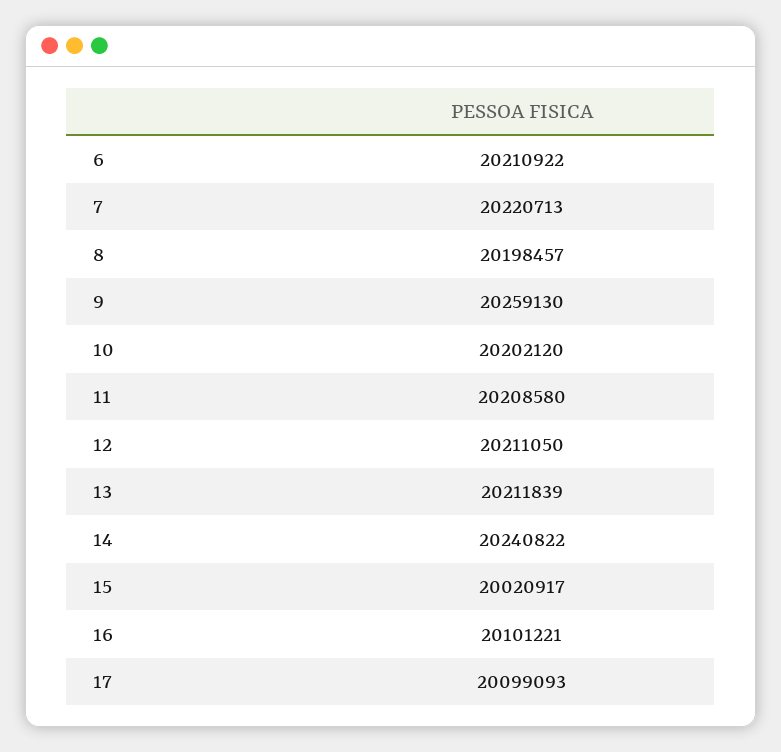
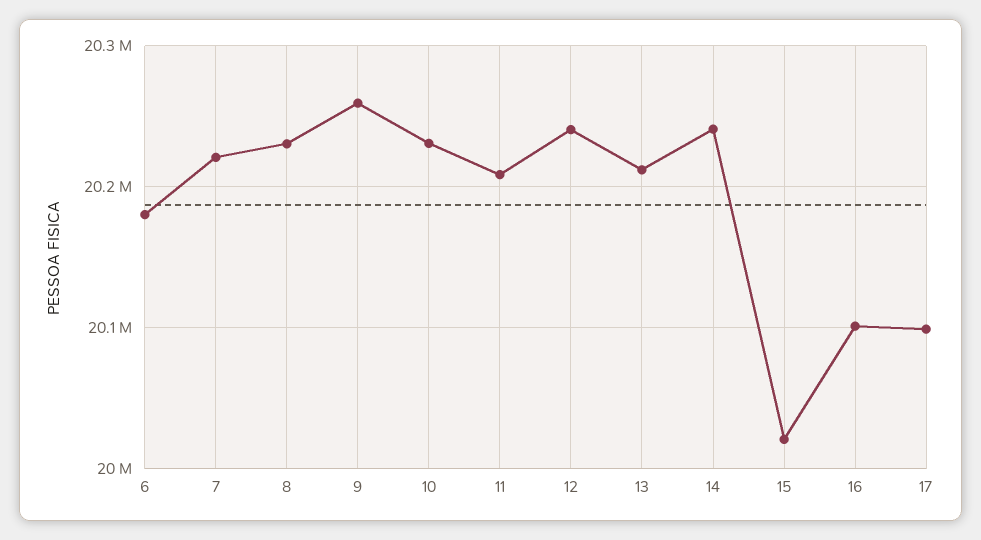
6: 20210922 -> 20180000
8: 20198457 -> 20230000
10: 20202120 -> 20230000
12: 20211050 -> 20240000

